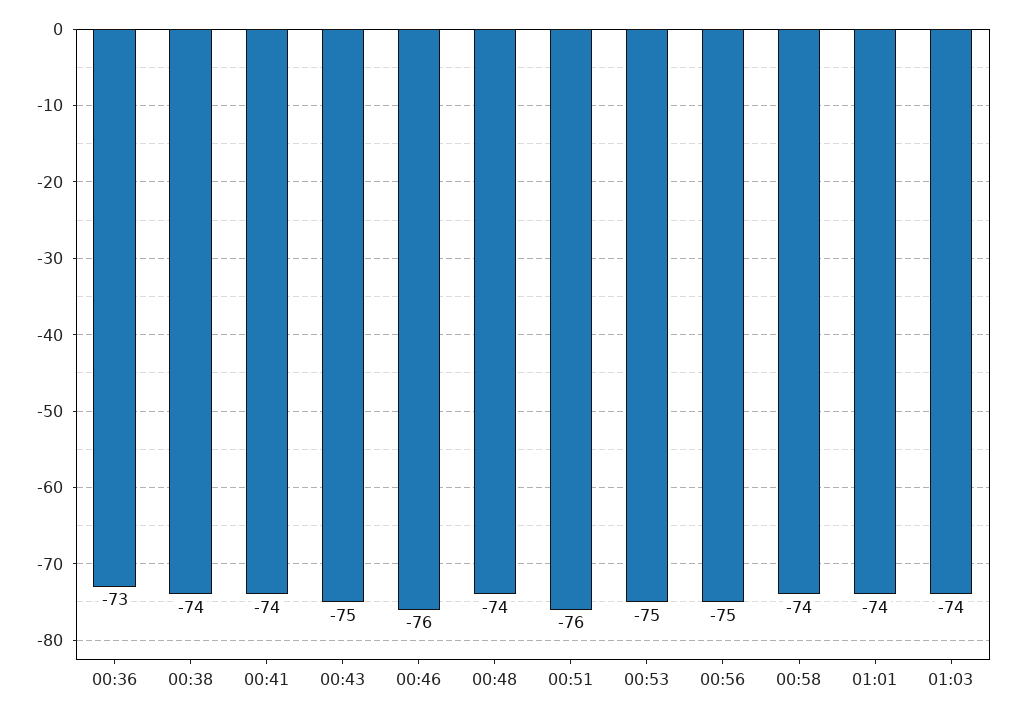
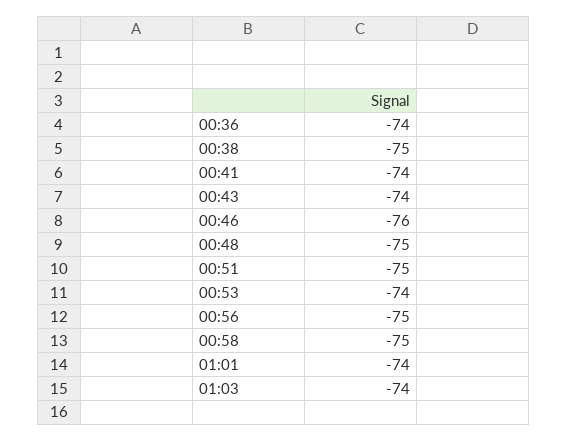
00:36: -73 -> -74
00:38: -74 -> -75
00:43: -75 -> -74
00:48: -74 -> -75
00:51: -76 -> -75
00:53: -75 -> -74
00:58: -74 -> -75

